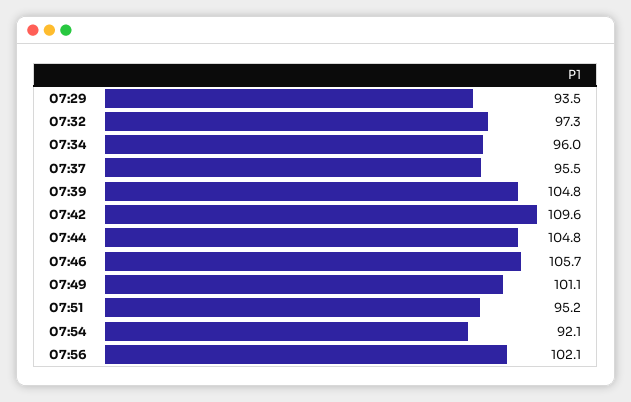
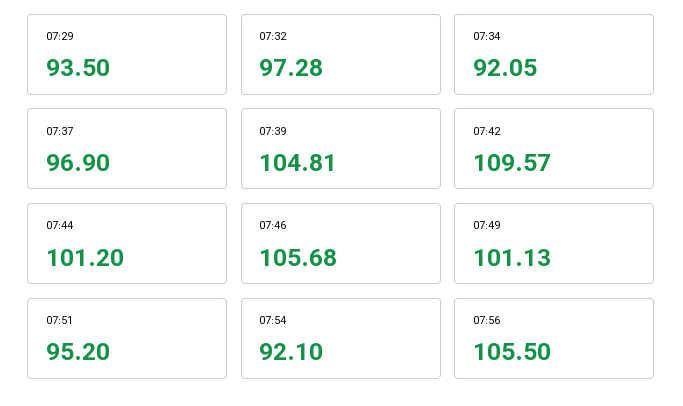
07:34: 96 -> 92.05
07:37: 95.5 -> 96.9
07:44: 104.8 -> 101.2
07:56: 102.1 -> 105.5

